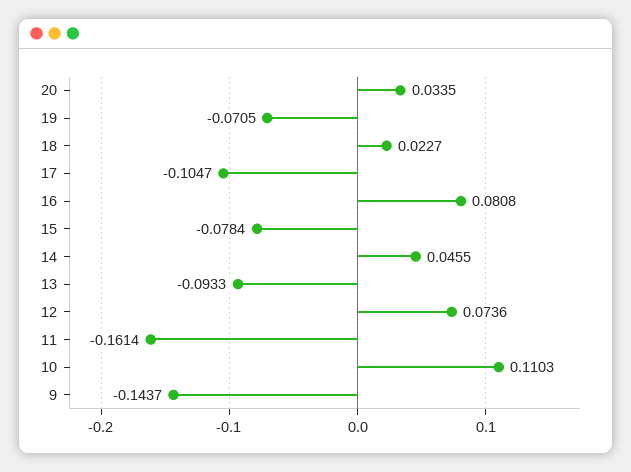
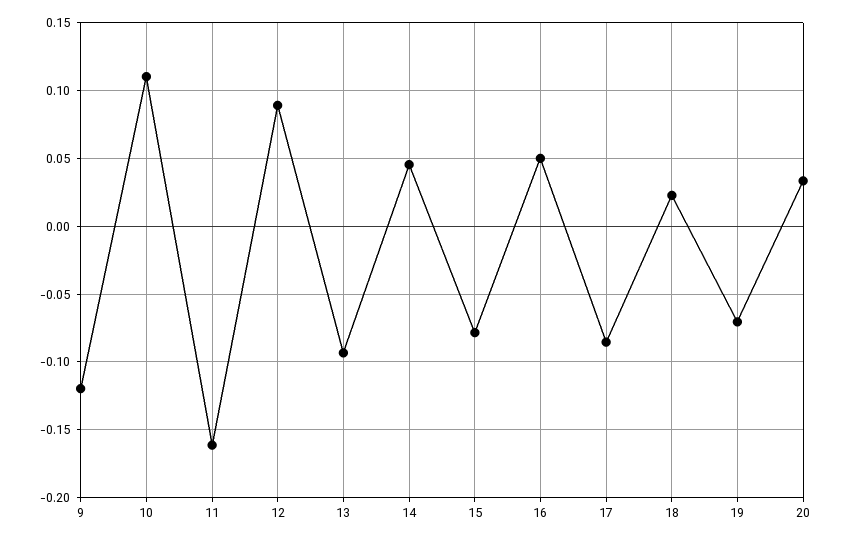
17: -0.1047 -> -0.085
16: 0.0808 -> 0.05
12: 0.0736 -> 0.09
9: -0.1437 -> -0.12

